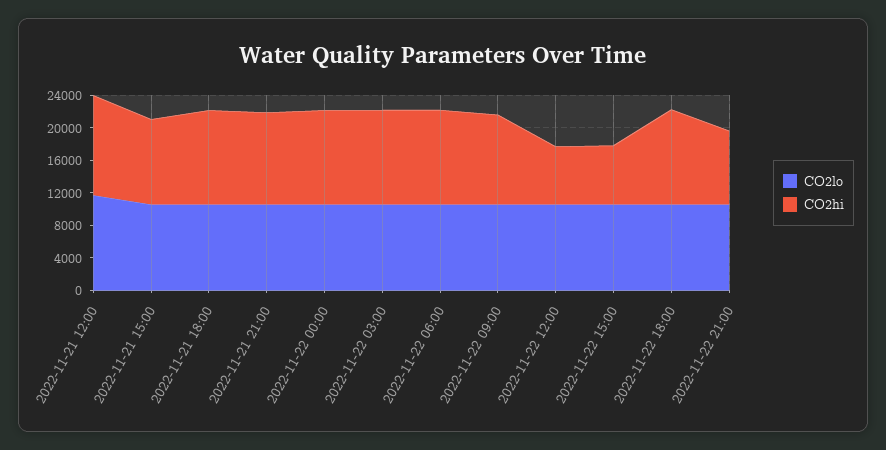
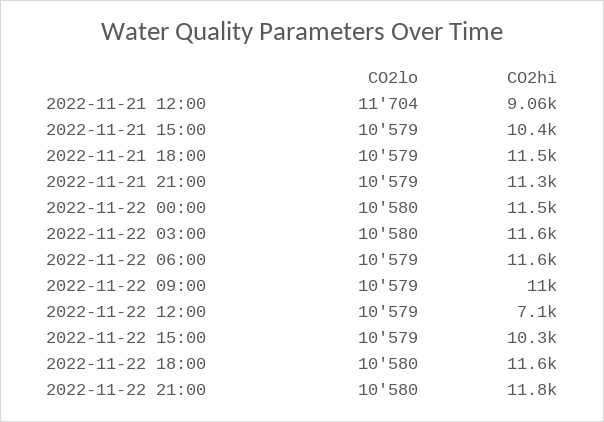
CO2hi, 2022-11-21 12:00: 12000 -> 9060
CO2hi, 2022-11-22 15:00: 7000 -> 10300
CO2hi, 2022-11-22 21:00: 9000 -> 11800

